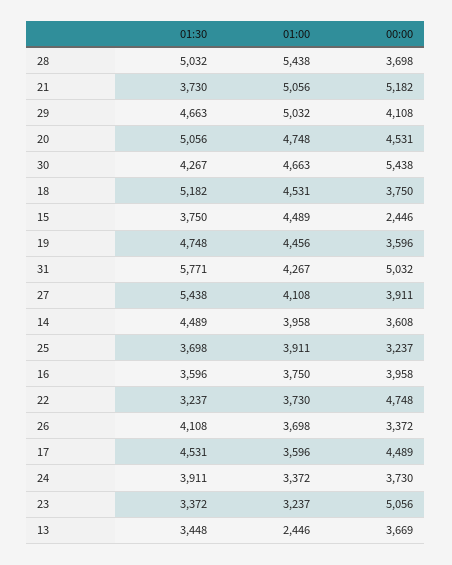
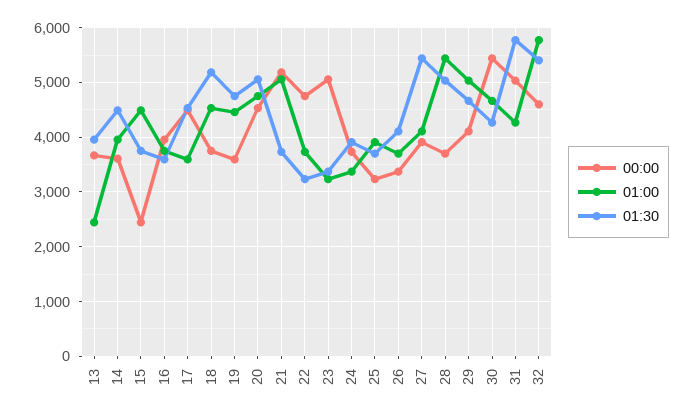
01:30, 13: 3448 -> 4000
00:00, 32: none -> 4600
01:00, 32: none -> 5800
01:30, 32: none -> 5400

